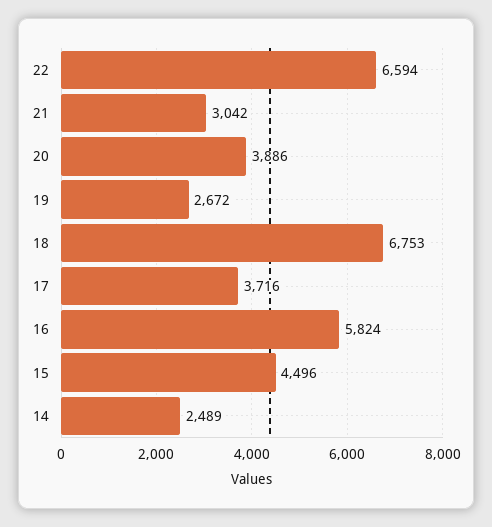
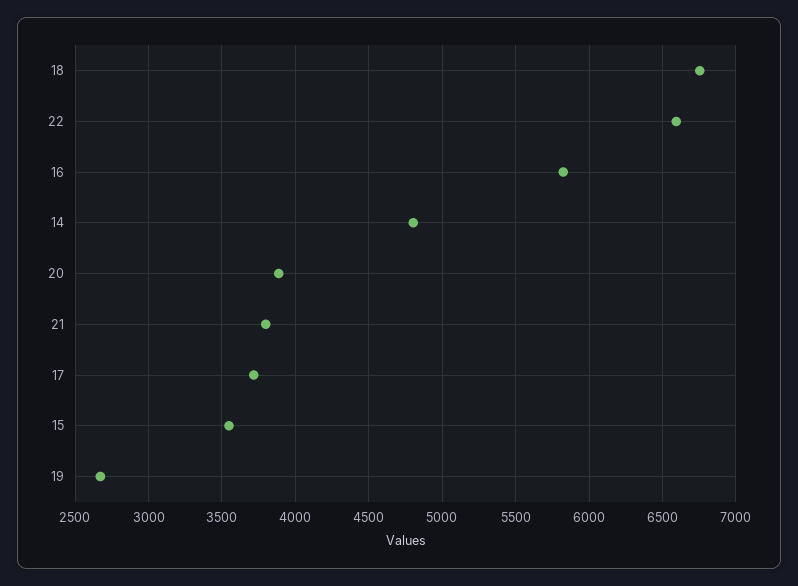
21: 3042 -> 3800
15: 4496 -> 3550
14: 2489 -> 4800

